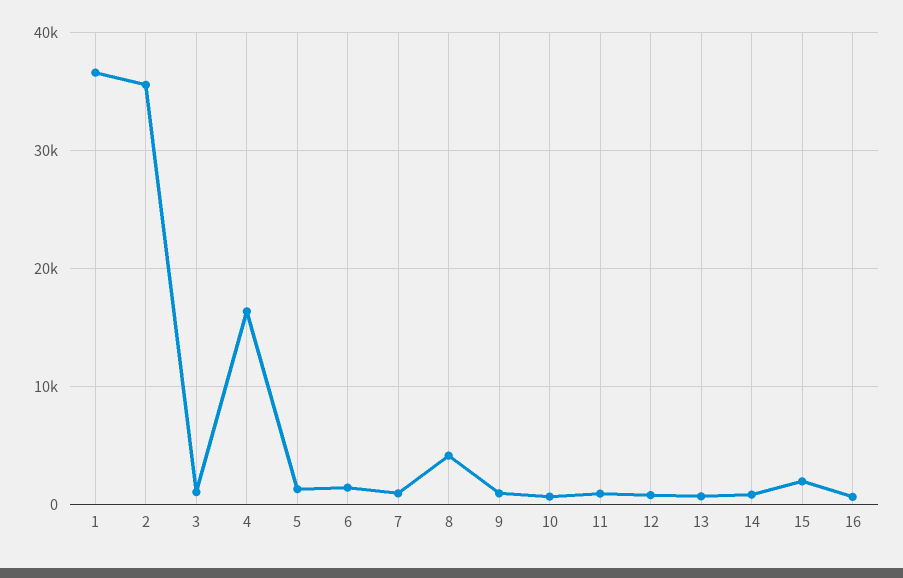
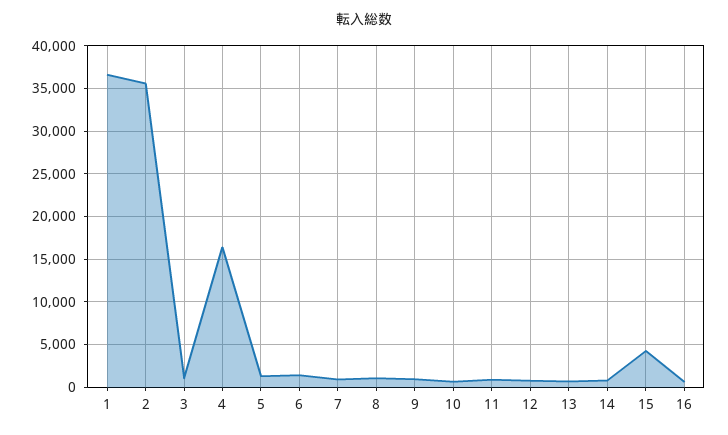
8: 4000 -> 1000
15: 2000 -> 4000

